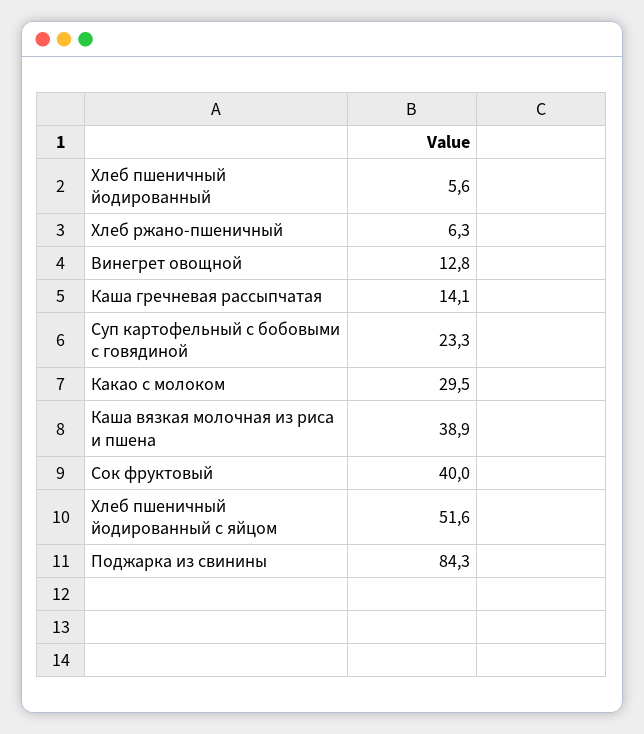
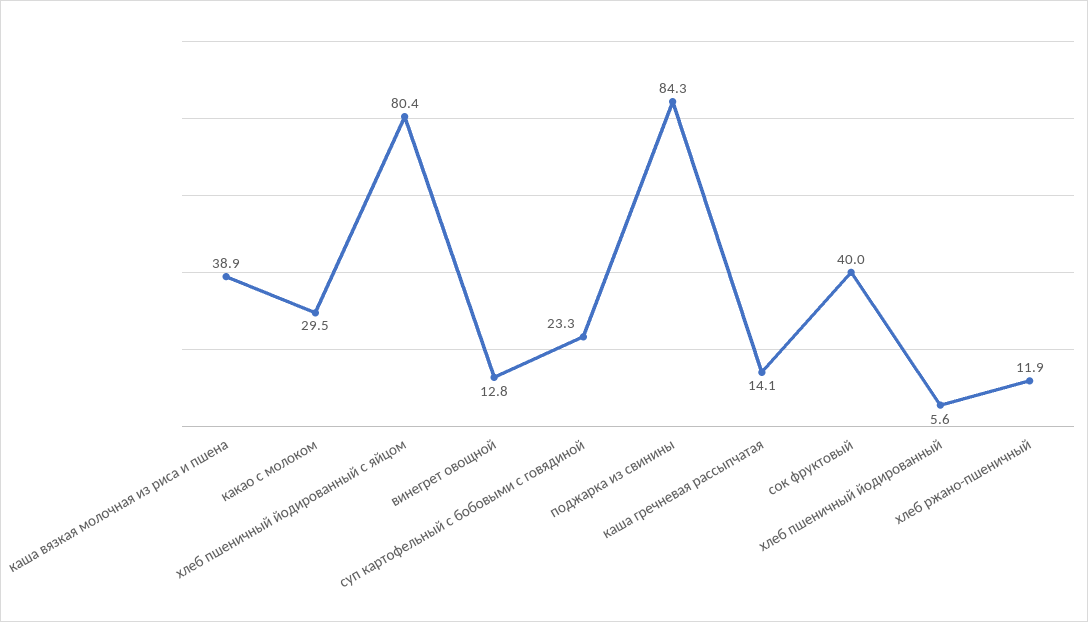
Хлеб ржано-пшеничный: 6.3 -> 11.9
Хлеб пшеничный йодированный с яйцом: 51.6 -> 80.4

